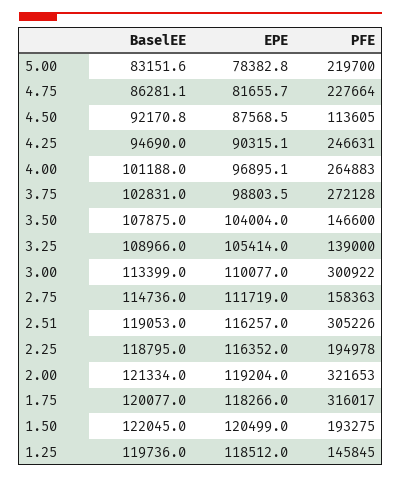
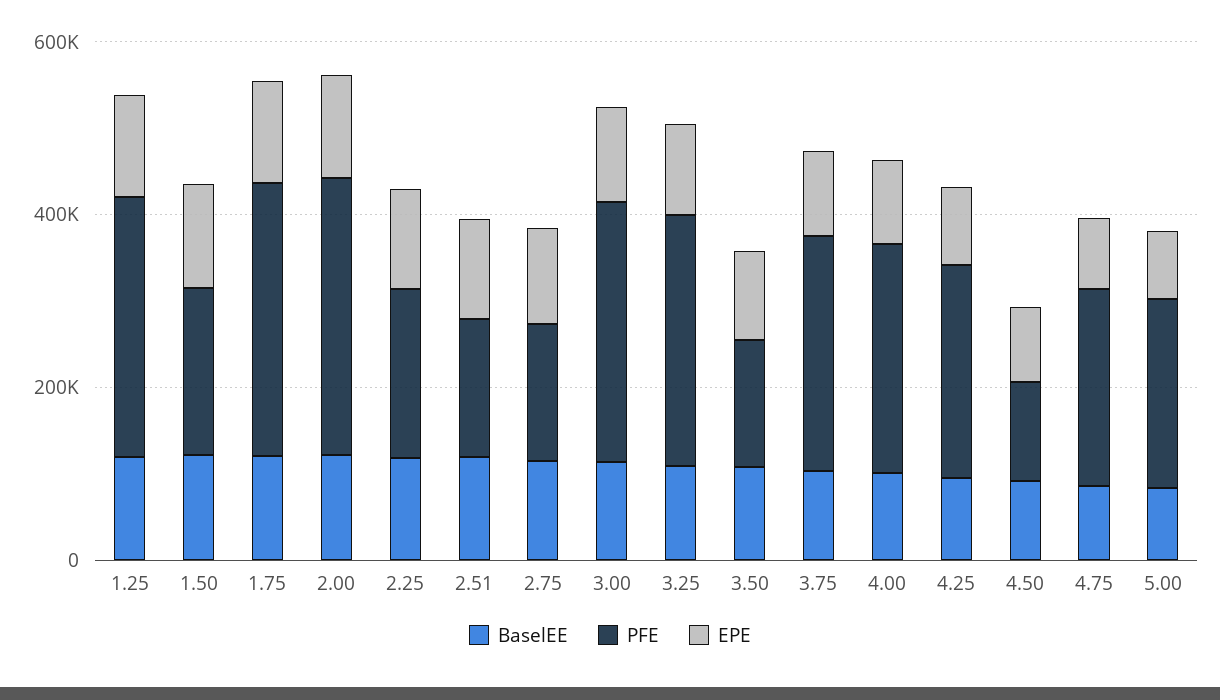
PFE, 3.25: 139000 -> 300000
PFE, 2.51: 305226 -> 150000
PFE, 1.25: 145845 -> 300000

